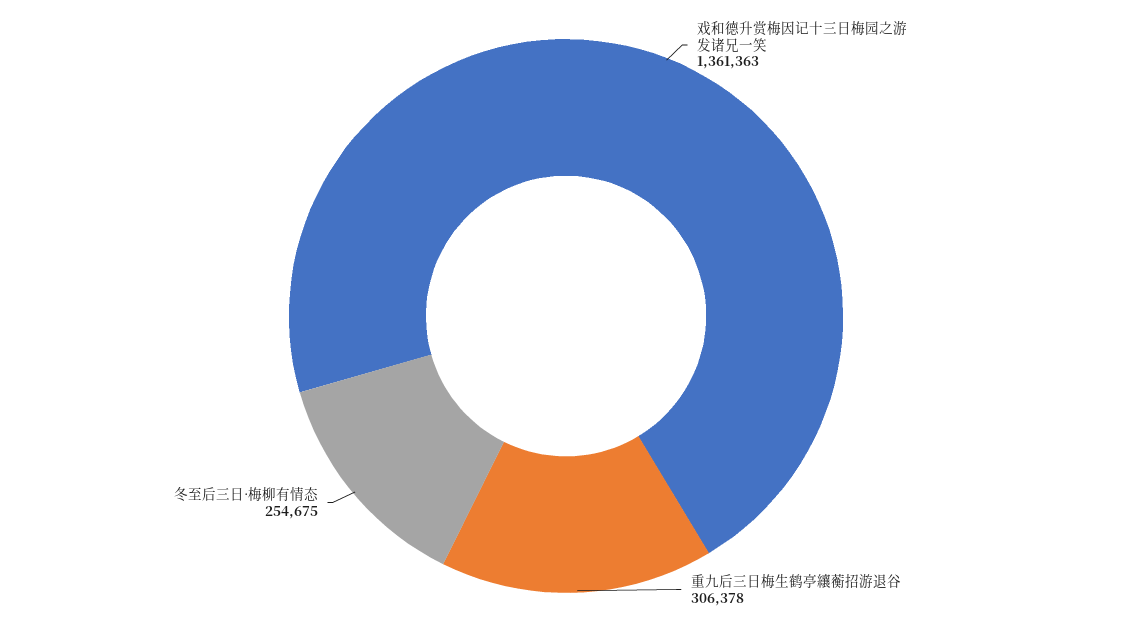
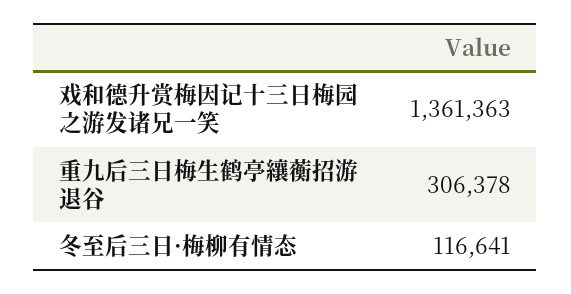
冬至后三日·梅柳有情态: 254675 -> 116641

